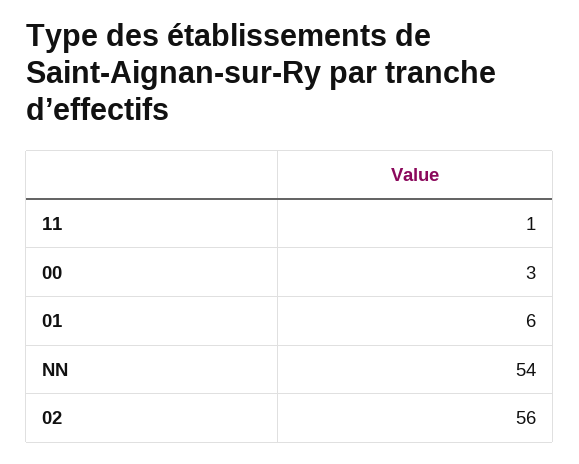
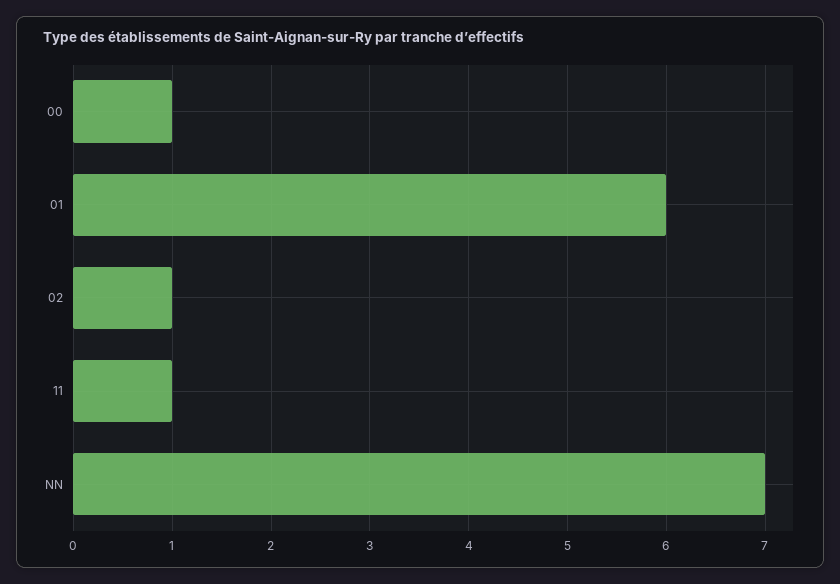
00: 3 -> 1
NN: 54 -> 7
02: 56 -> 1

